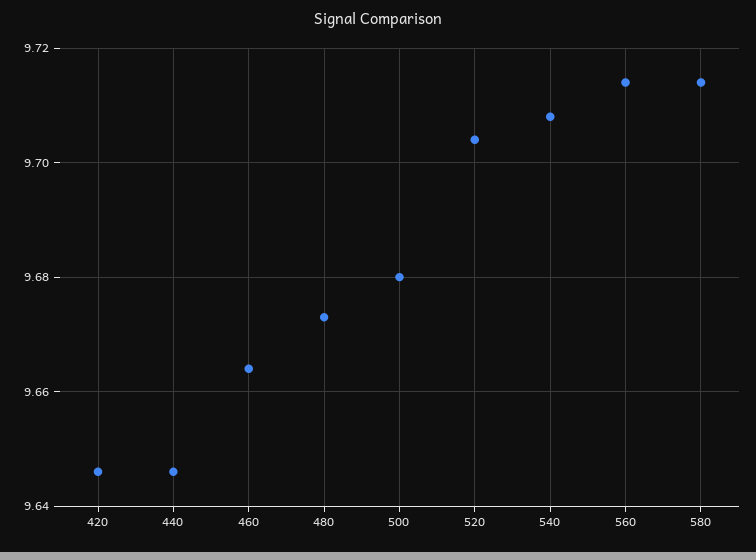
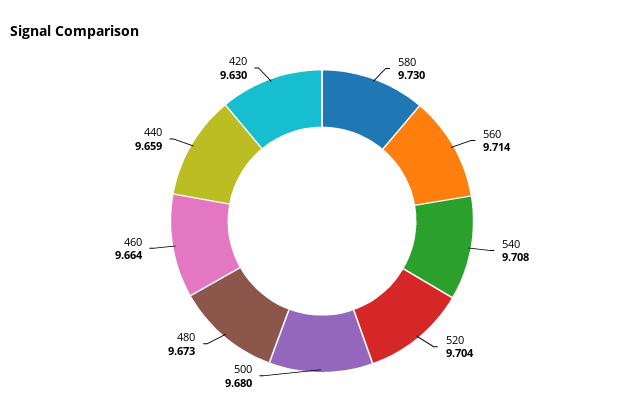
420: 9.645 -> 9.63
440: 9.645 -> 9.659
580: 9.715 -> 9.73

